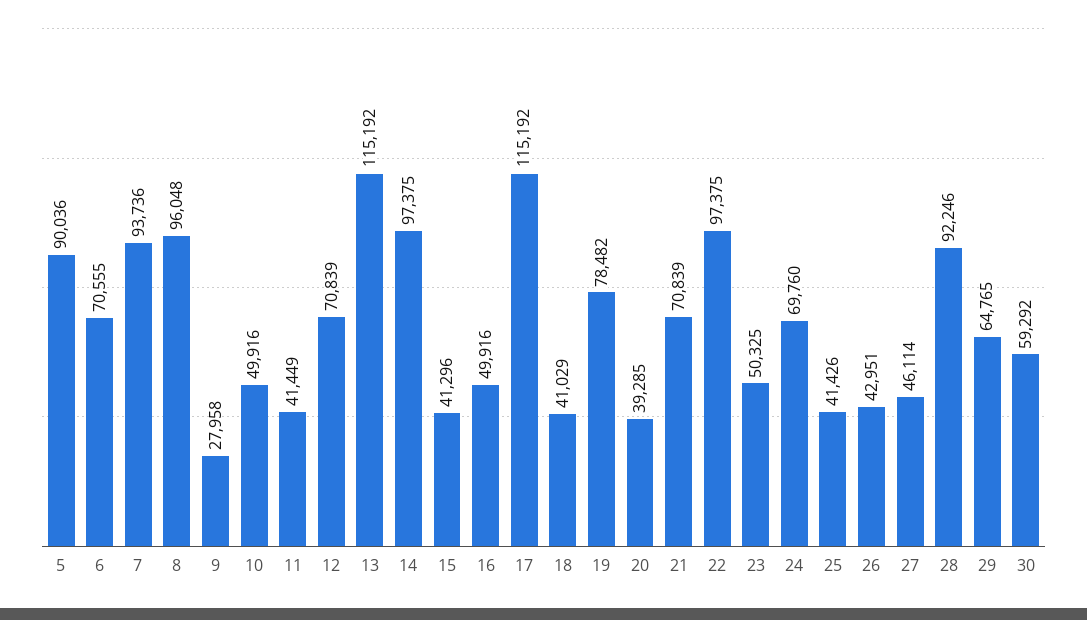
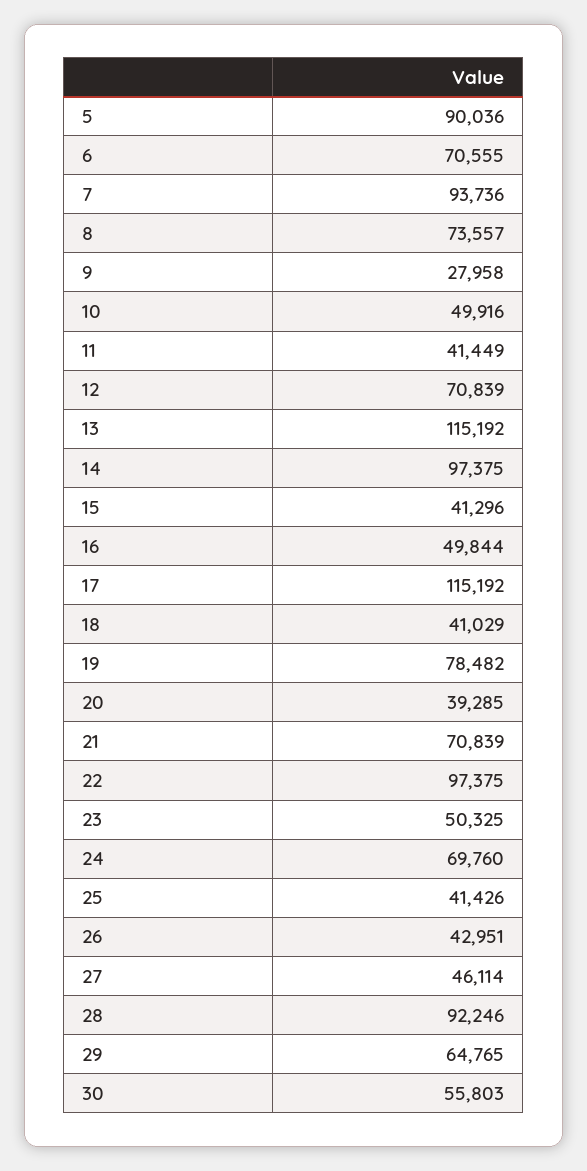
8: 96048 -> 73557
16: 49916 -> 49844
30: 59292 -> 55803

